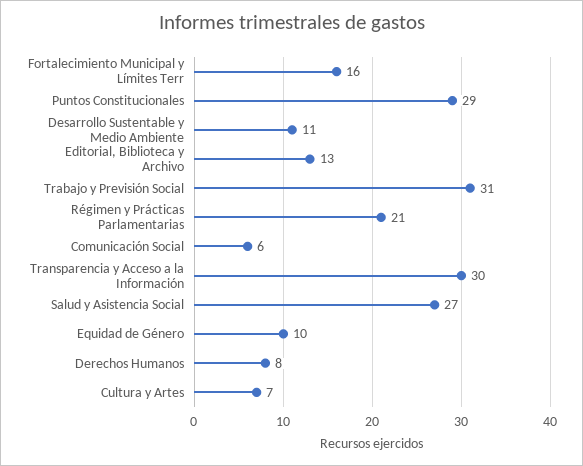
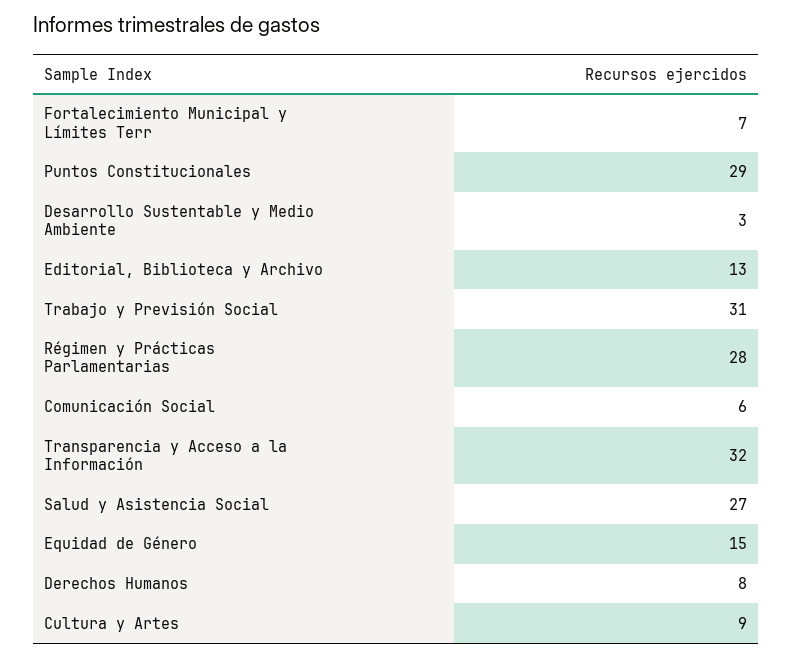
Fortalecimiento Municipal y Límites Terr: 16 -> 7
Desarrollo Sustentable y Medio Ambiente: 11 -> 3
Régimen y Prácticas Parlamentarias: 21 -> 28
Transparencia y Acceso a la Información: 30 -> 32
Equidad de Género: 10 -> 15
Cultura y Artes: 7 -> 9

